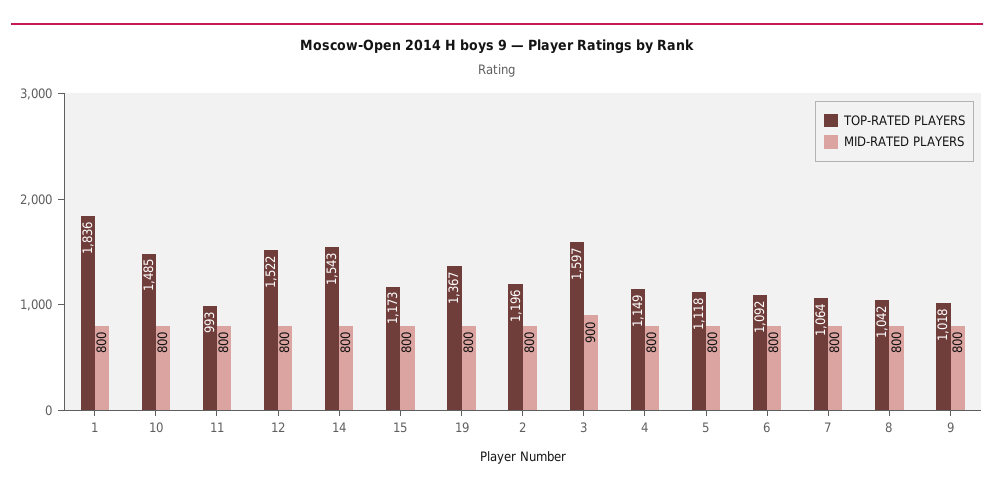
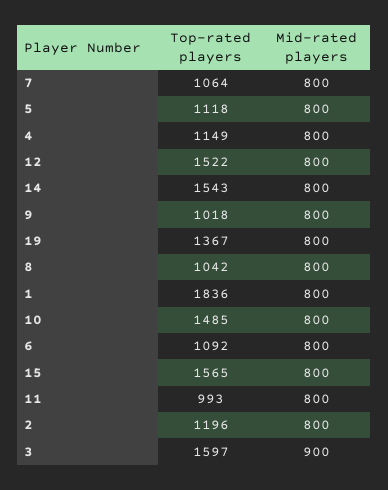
TOP-RATED PLAYERS, 15: 1173 -> 1565

